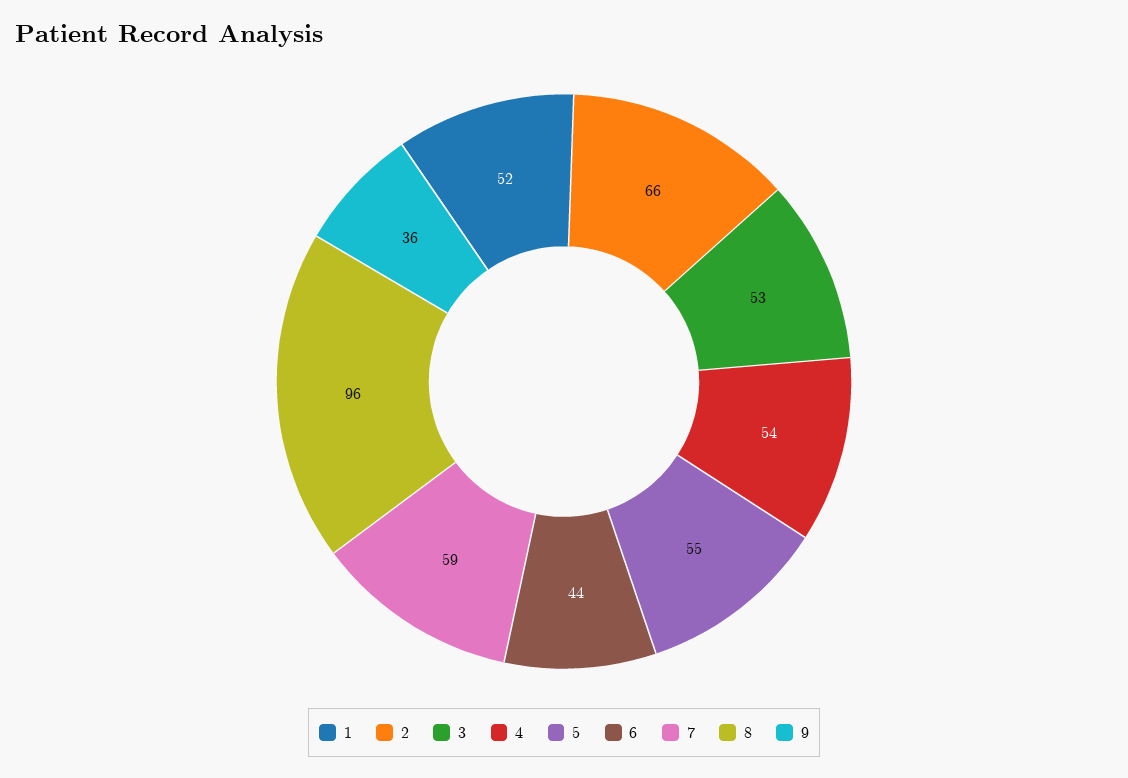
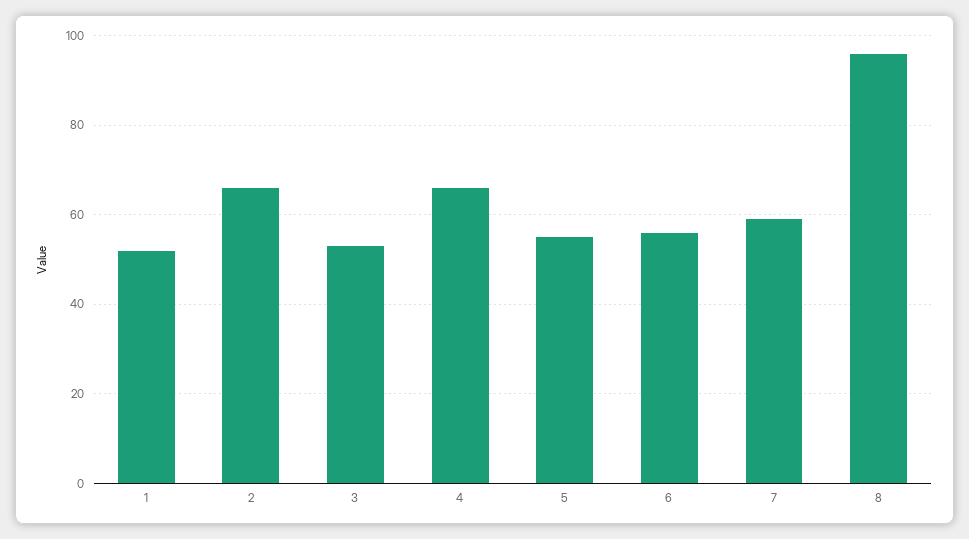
4: 54 -> 65
6: 44 -> 55
9: 36 -> none

